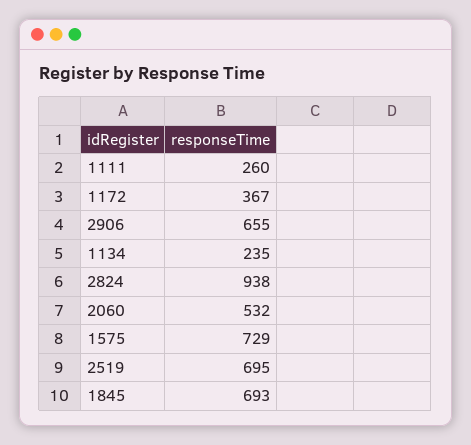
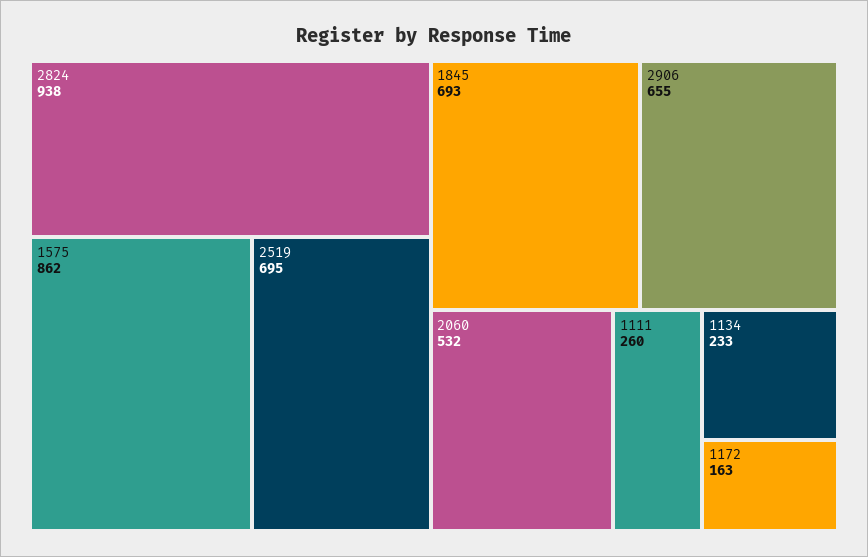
1172: 367 -> 163
1134: 235 -> 233
1575: 729 -> 862

